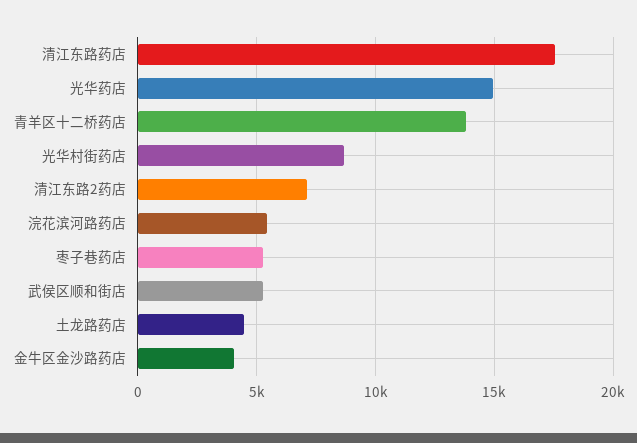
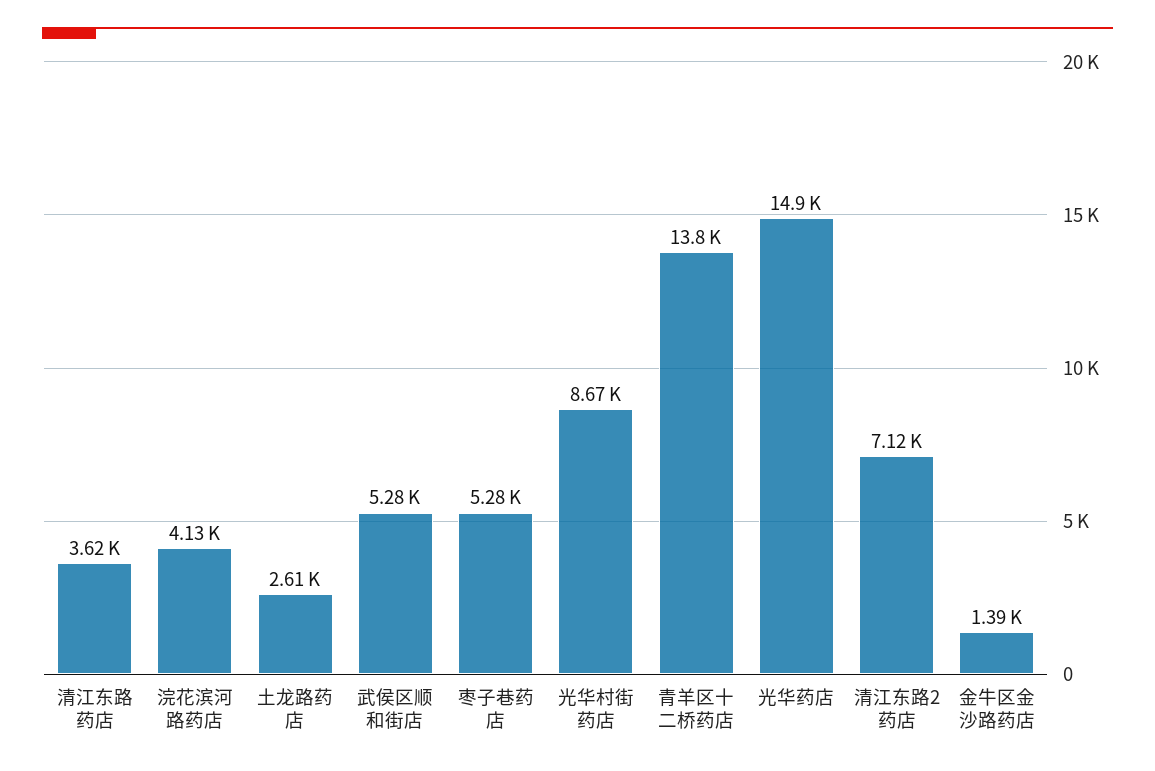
清江东路药店: 17500 -> 3620
浣花滨河路药店: 5500 -> 4130
土龙路药店: 4500 -> 2610
金牛区金沙路药店: 4000 -> 1390

